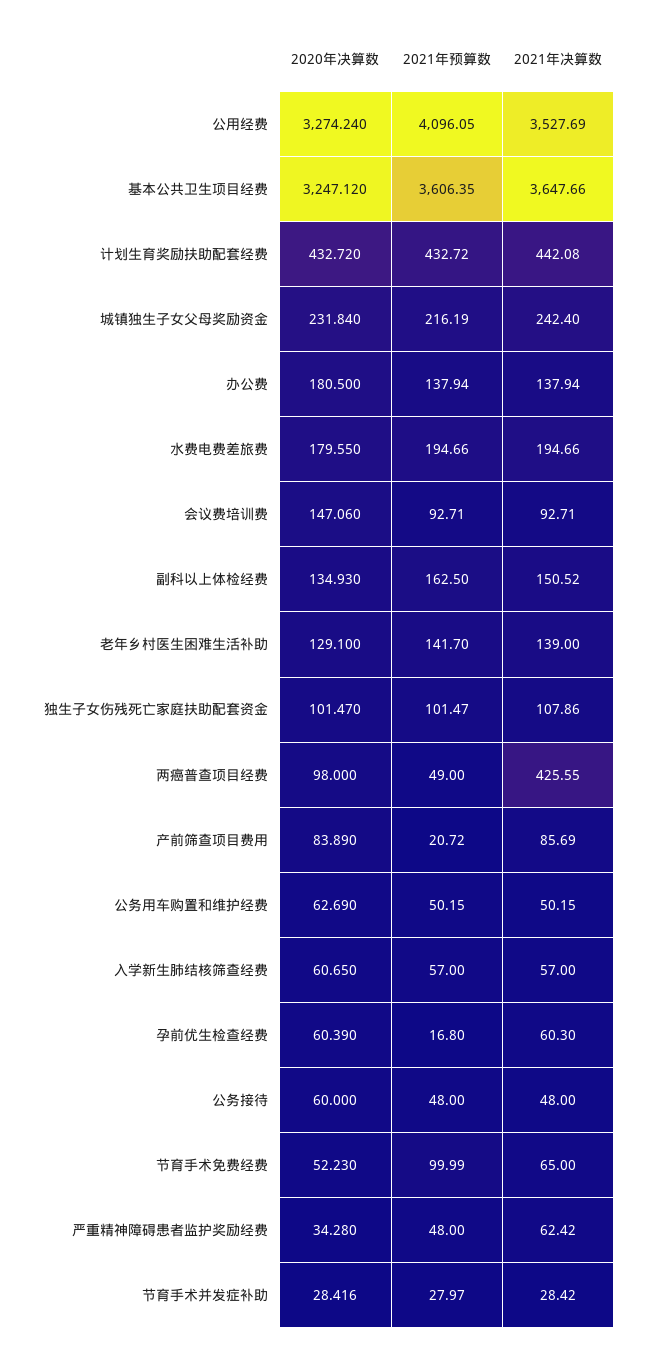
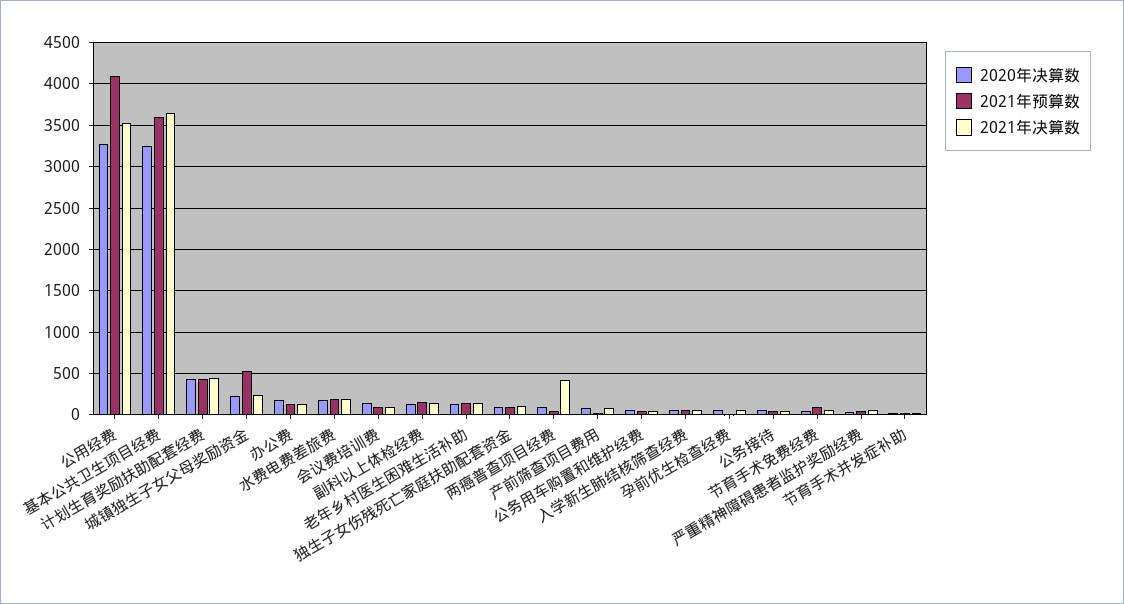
2021年预算数, 城镇独生子女父母奖励资金: 216.19 -> 500

